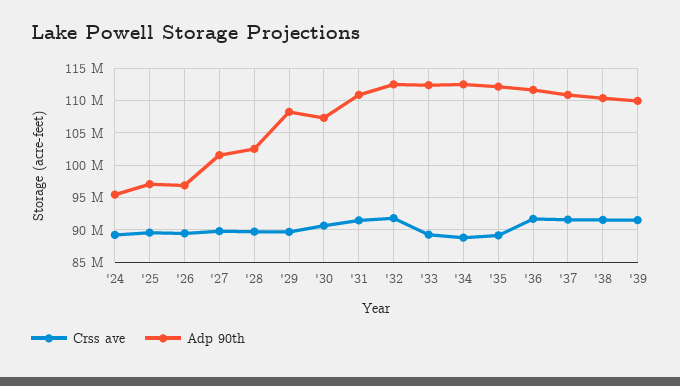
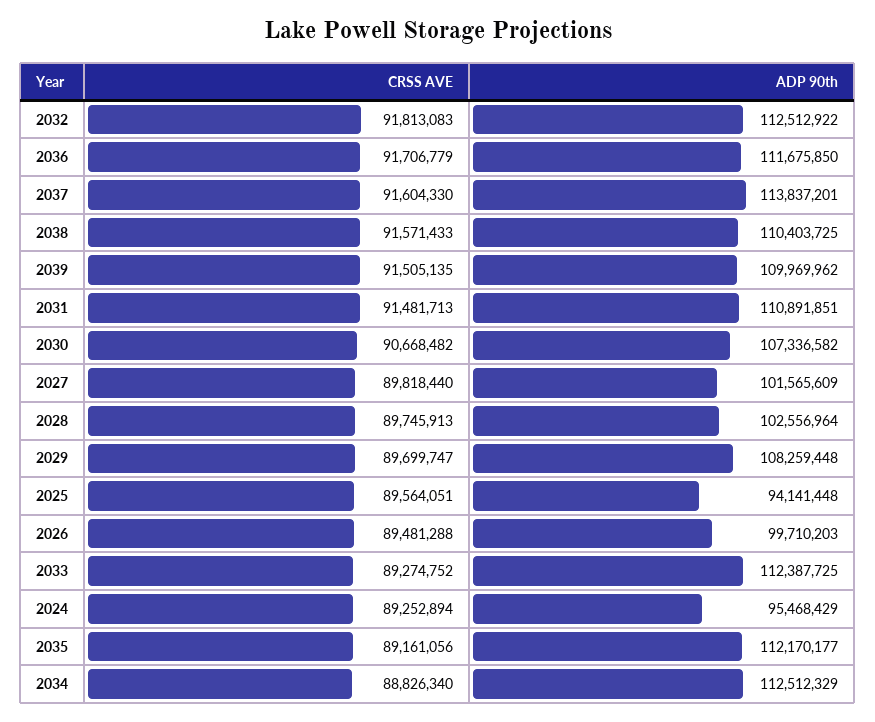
Adp 90th, '25: 97000000 -> 94141448
Adp 90th, '26: 97000000 -> 99710203
Adp 90th, '37: 111000000 -> 113837201

